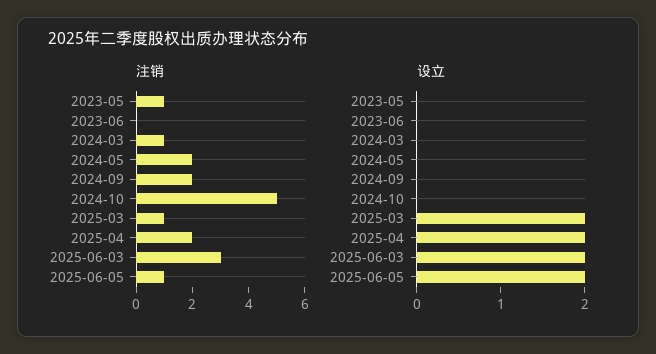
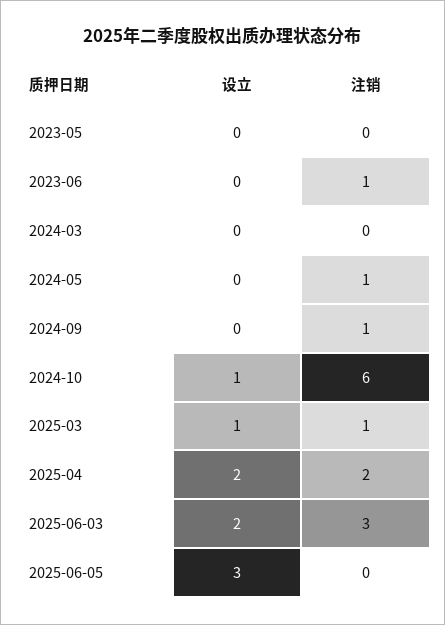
注销, 2023-05: 1 -> 0
注销, 2023-06: 0 -> 1
注销, 2024-03: 1 -> 0
注销, 2024-05: 2 -> 1
注销, 2024-09: 2 -> 1
注销, 2024-10: 5 -> 6
注销, 2025-06-05: 1 -> 0
设立, 2024-10: 0 -> 1
设立, 2025-03: 2 -> 1
设立, 2025-06-05: 2 -> 3

